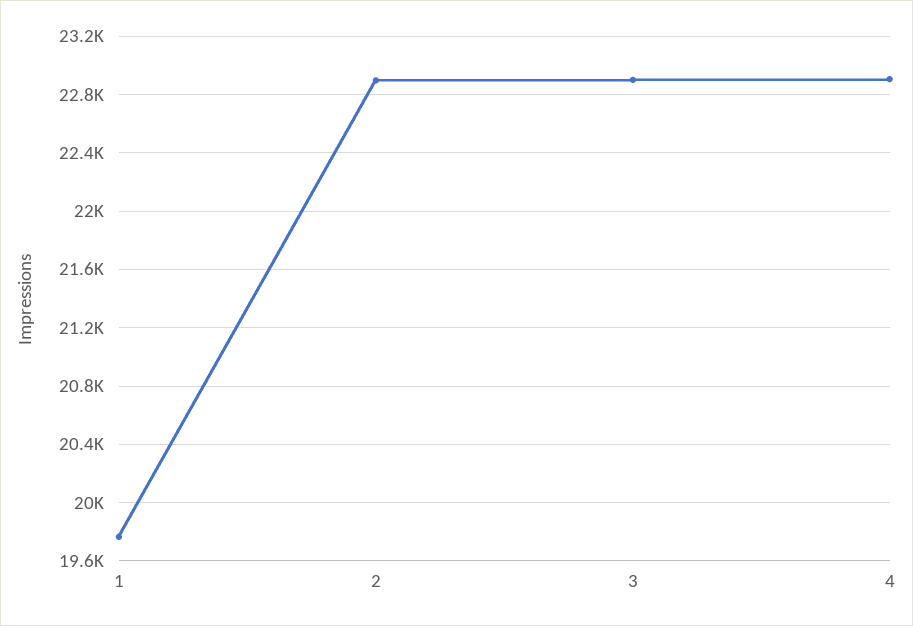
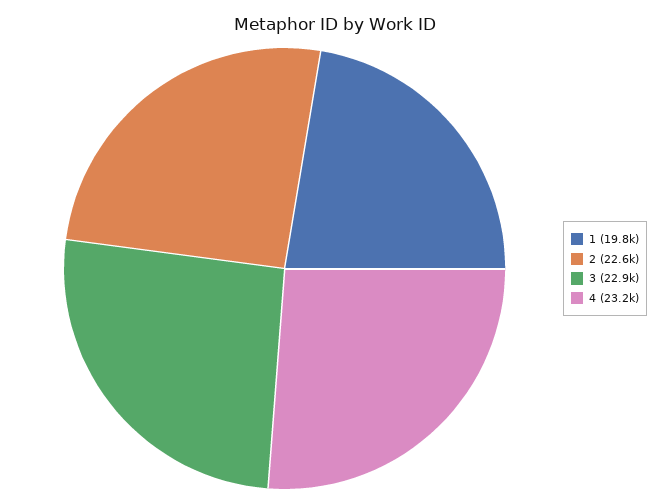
2: 22900 -> 22600
4: 22900 -> 23200

